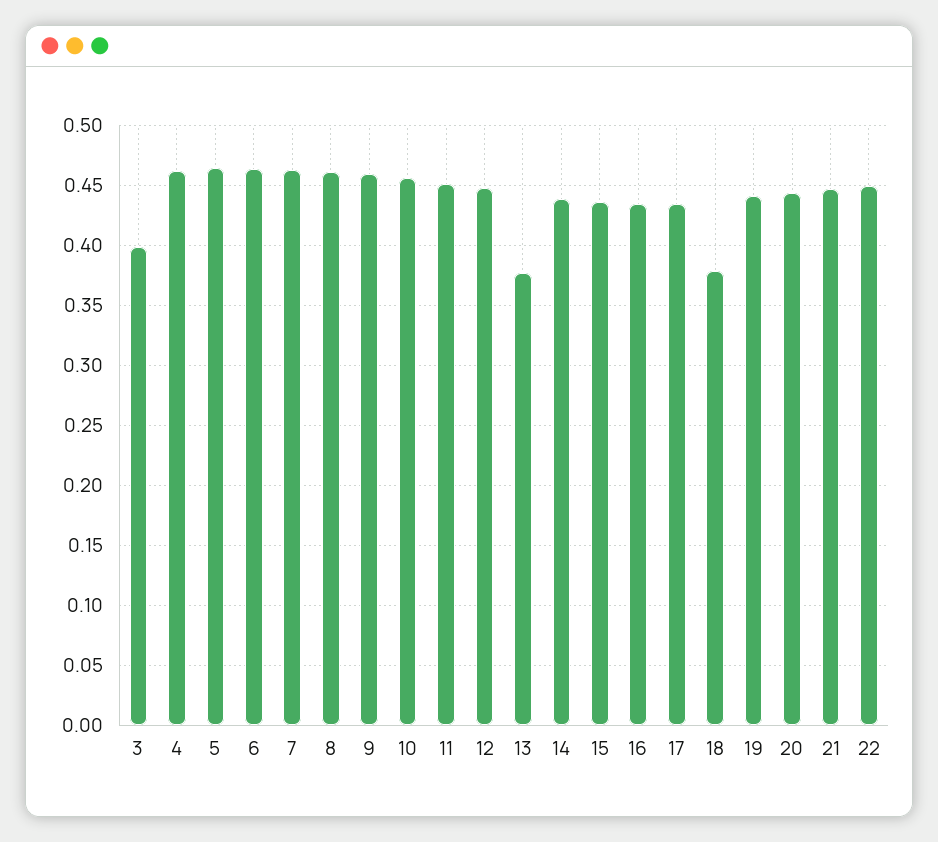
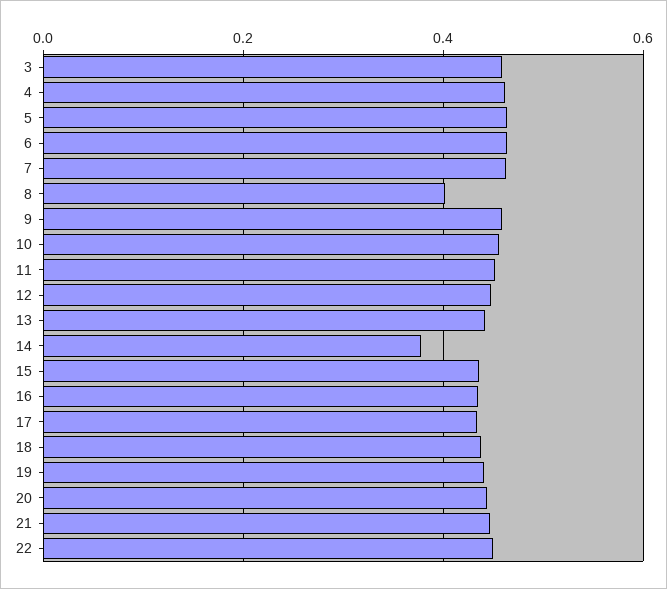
3: 0.4 -> 0.46
8: 0.46 -> 0.4
13: 0.38 -> 0.44
14: 0.44 -> 0.38
18: 0.38 -> 0.44

